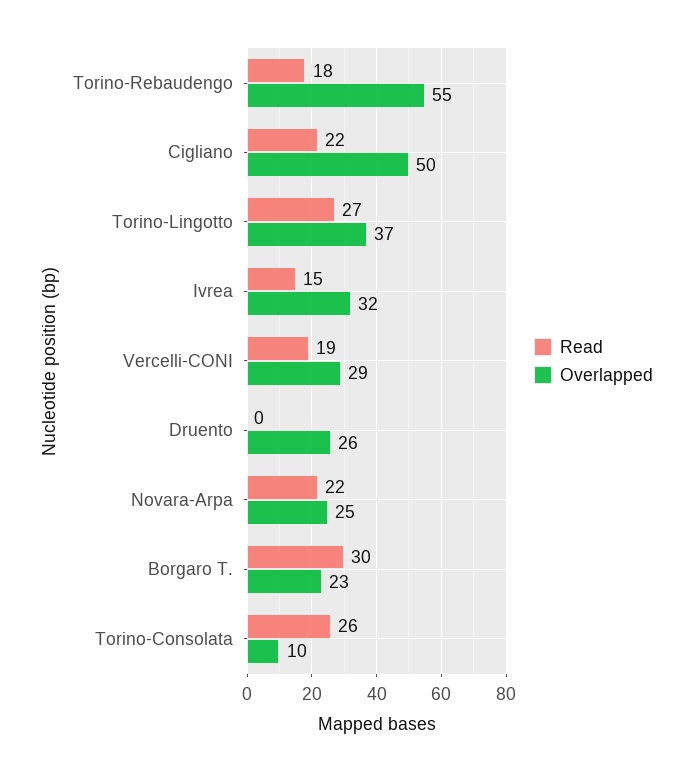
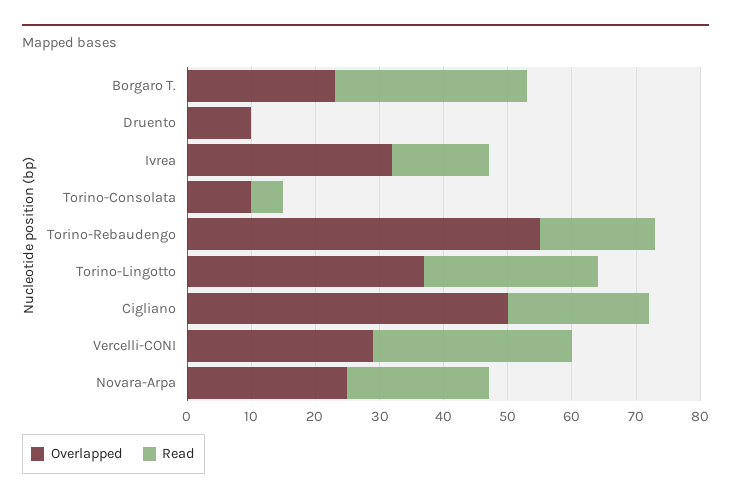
Read, Vercelli-CONI: 19 -> 30
Overlapped, Druento: 26 -> 10
Read, Torino-Consolata: 26 -> 5

